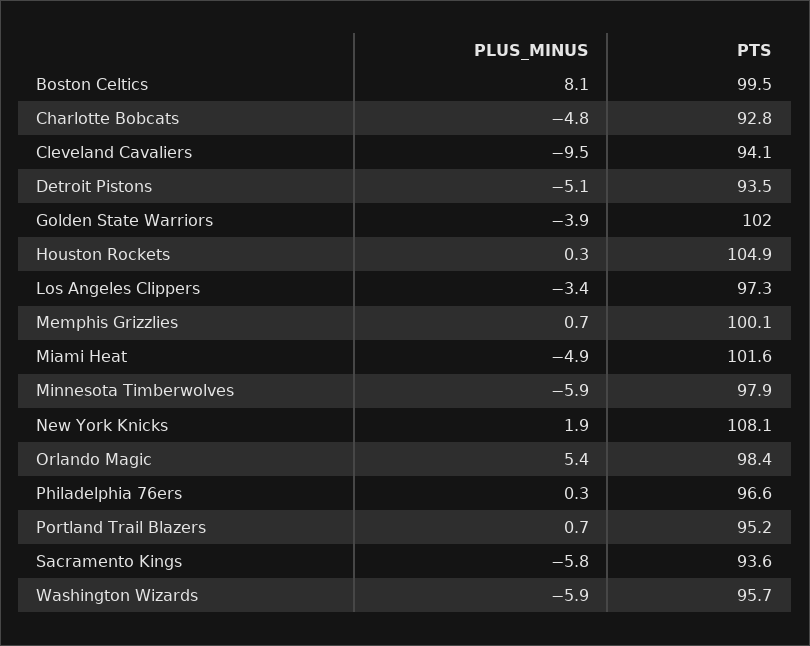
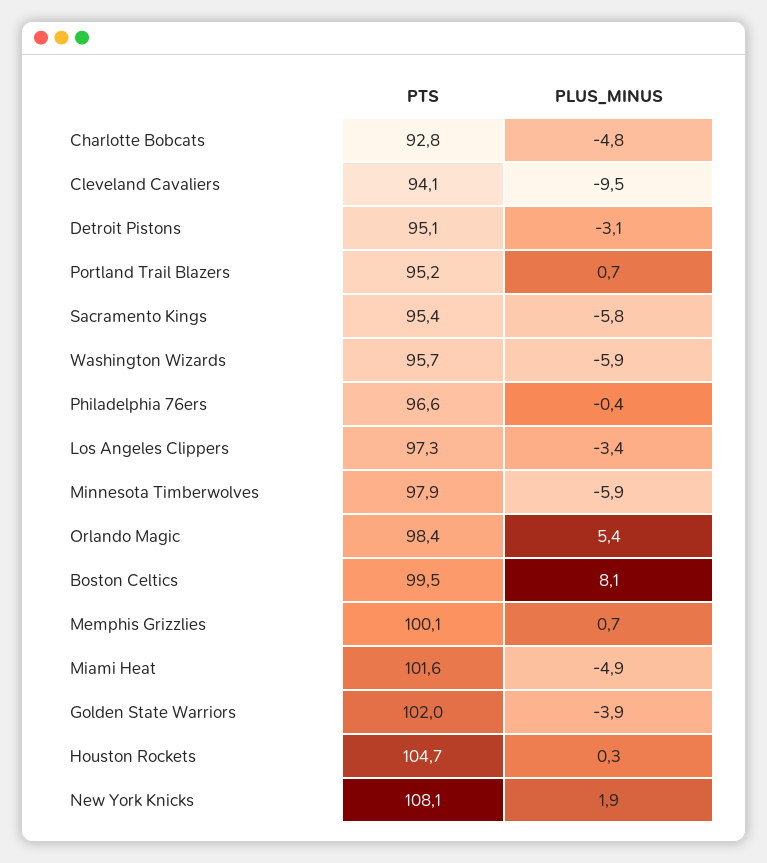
PLUS_MINUS, Detroit Pistons: -5.1 -> -3.1
PTS, Detroit Pistons: 93.5 -> 95.1
PTS, Houston Rockets: 104.9 -> 104.7
PLUS_MINUS, Philadelphia 76ers: 0.3 -> -0.4
PTS, Sacramento Kings: 93.6 -> 95.4

